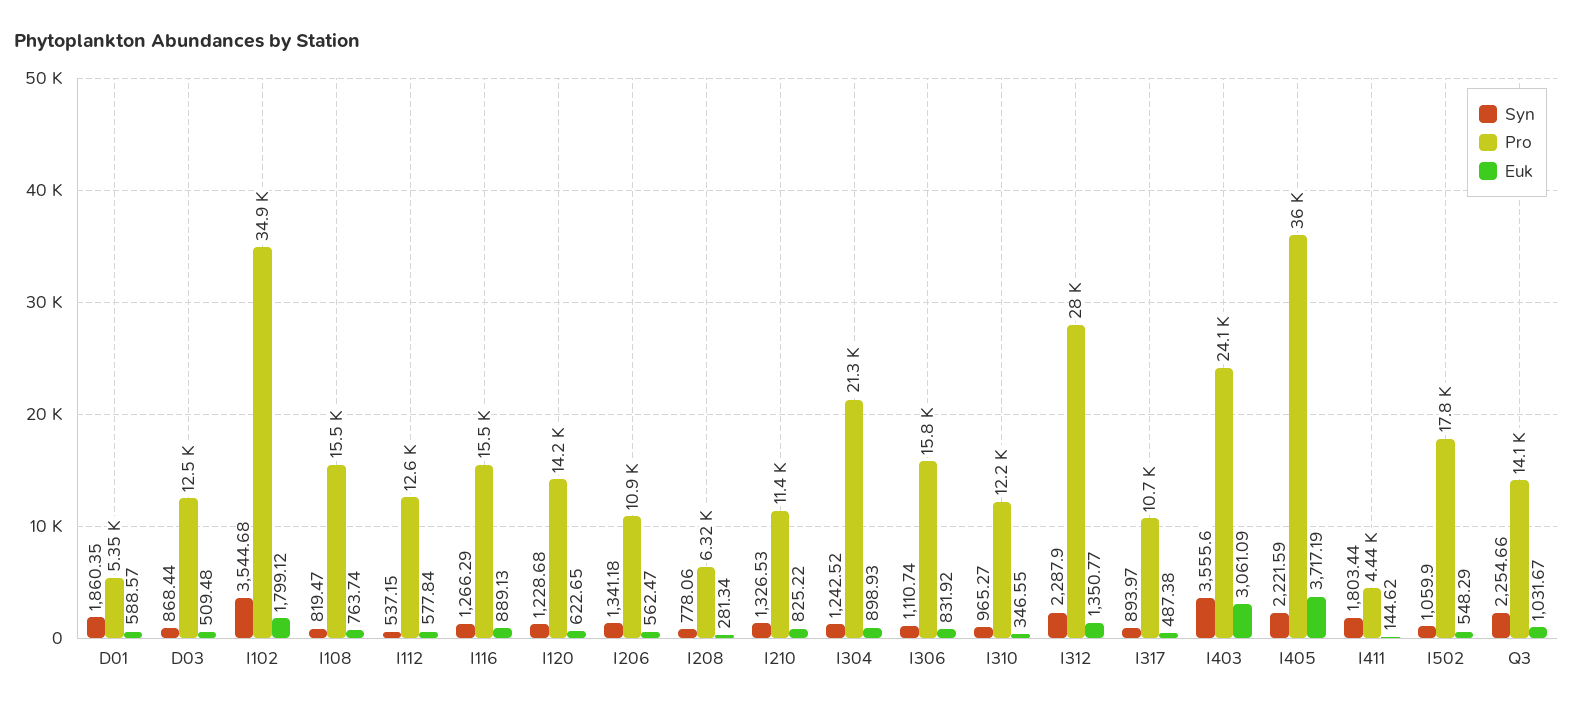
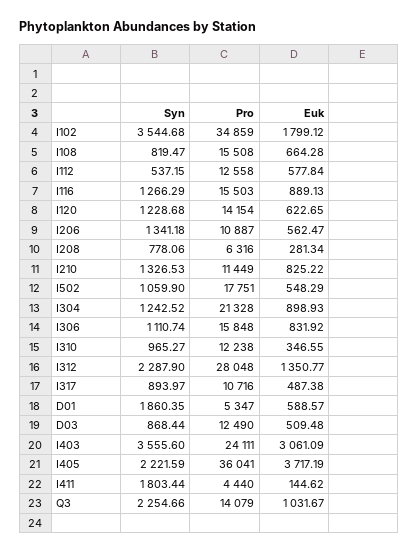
Euk, I108: 763.74 -> 664.28

